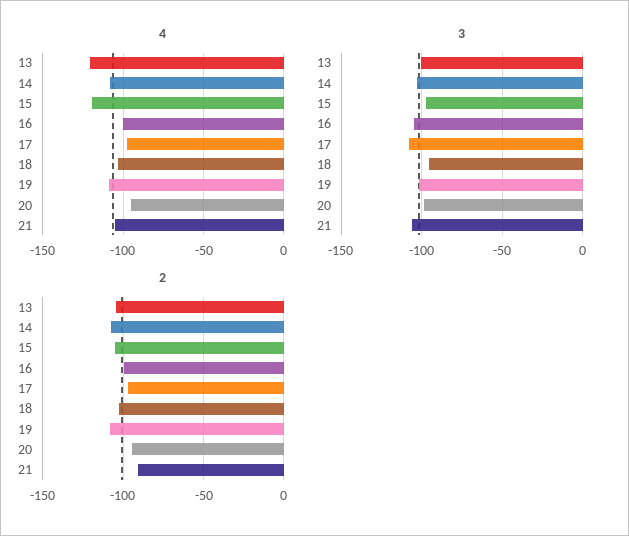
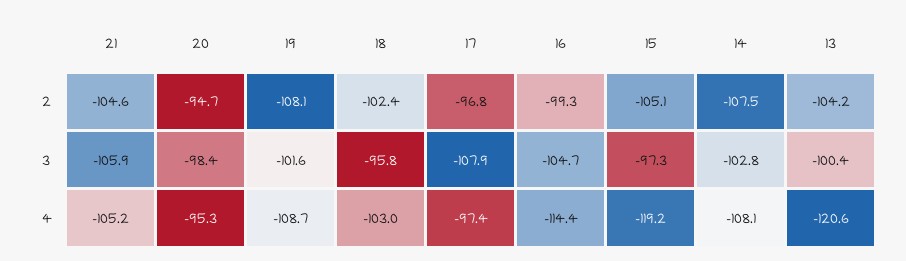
4, 16: -100 -> -114.4
2, 21: -90 -> -104.6

